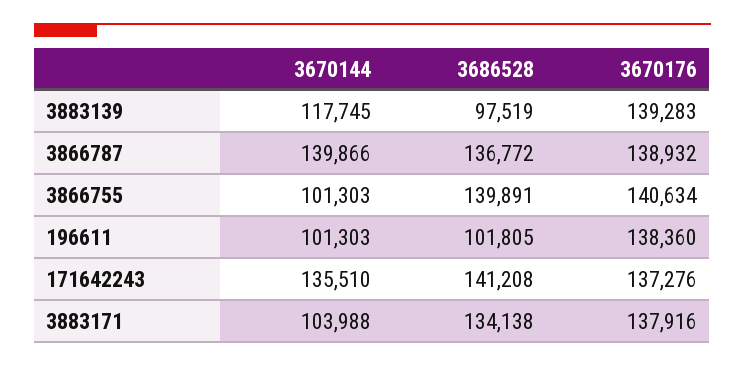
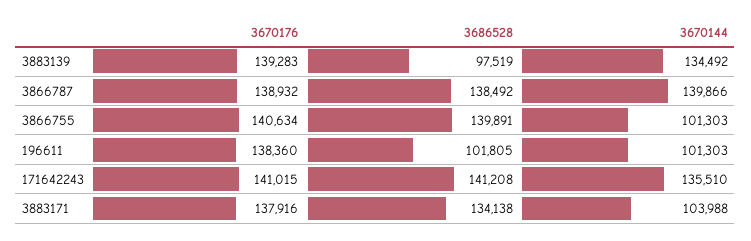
3670144, 3883139: 117745 -> 134492
3686528, 3866787: 136772 -> 138492
3670176, 171642243: 137276 -> 141015

